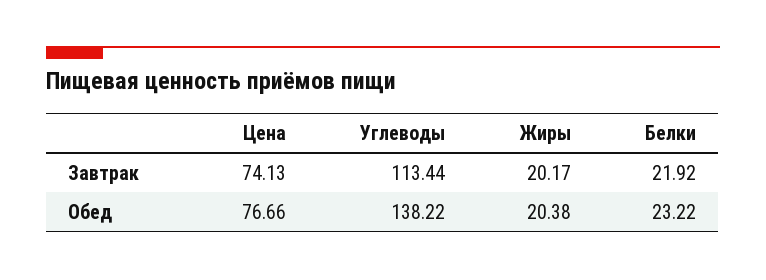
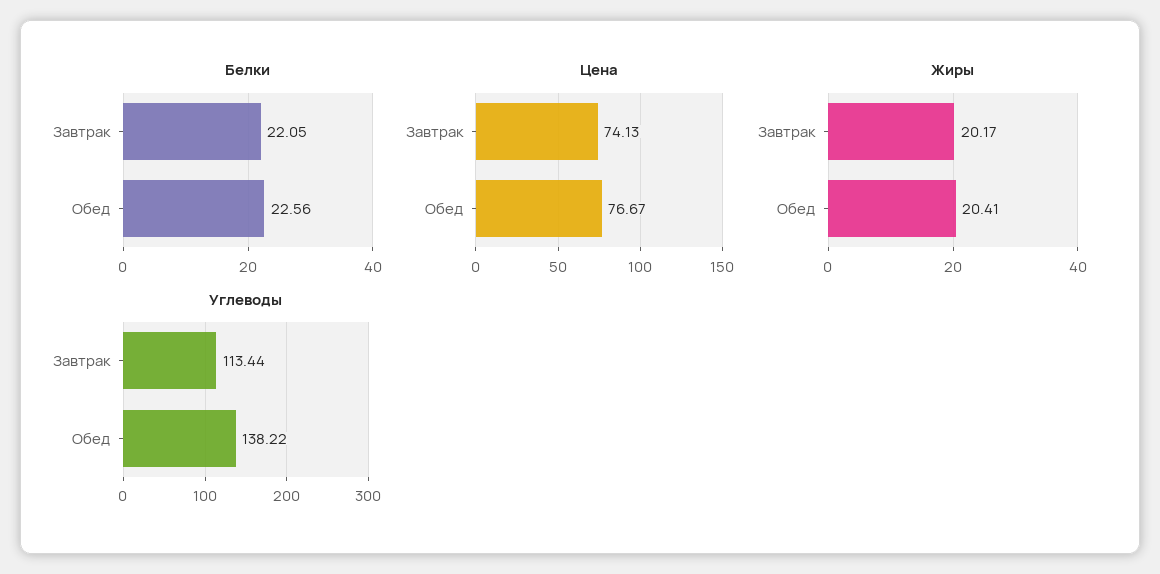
Белки, Завтрак: 21.92 -> 22.05
Цена, Обед: 76.66 -> 76.67
Жиры, Обед: 20.38 -> 20.41
Белки, Обед: 23.22 -> 22.56

